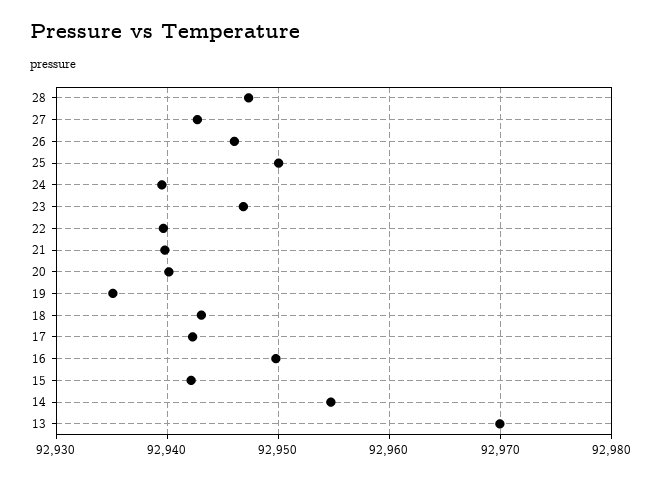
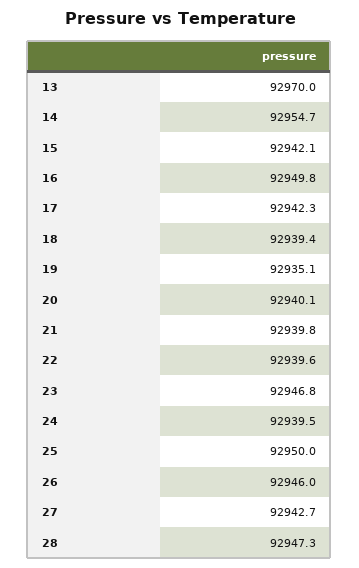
18: 92943 -> 92939.4

